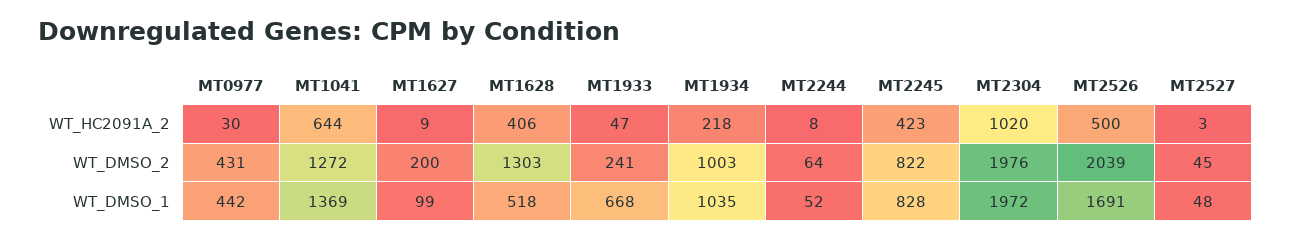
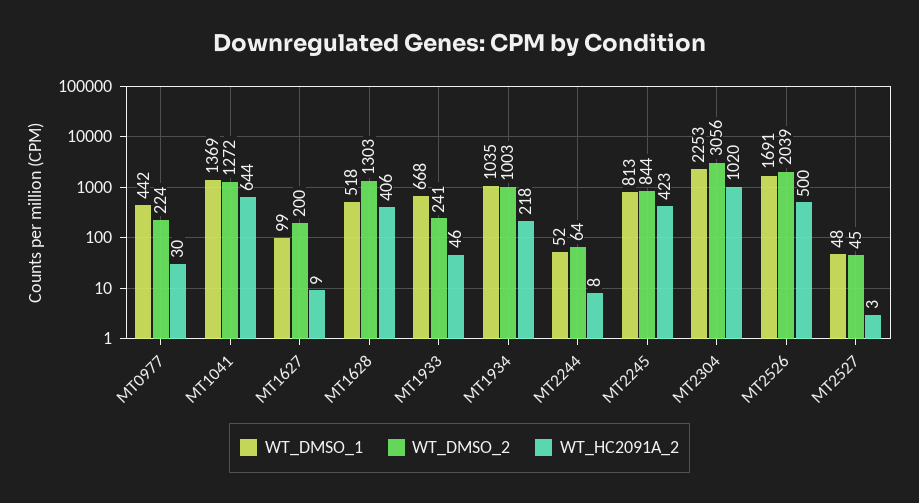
WT_HC2091A_2, MT1933: 47 -> 46
WT_DMSO_2, MT0977: 431 -> 224
WT_DMSO_2, MT2245: 822 -> 844
WT_DMSO_2, MT2304: 1976 -> 3056
WT_DMSO_1, MT2245: 828 -> 813
WT_DMSO_1, MT2304: 1972 -> 2253

